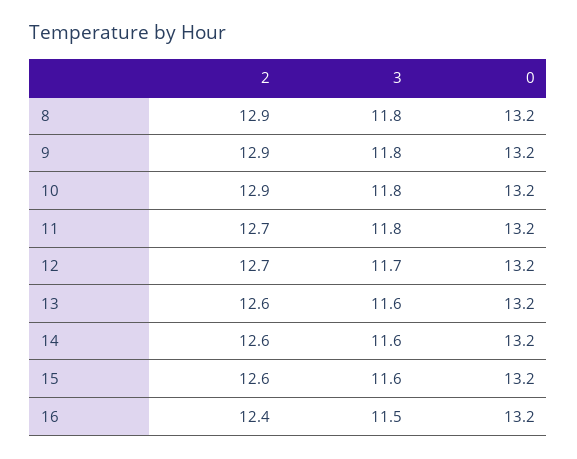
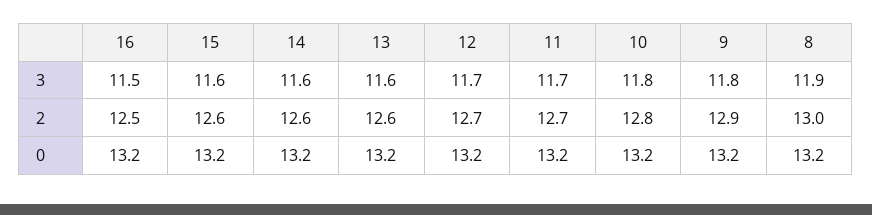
2, 8: 12.9 -> 13
3, 8: 11.8 -> 11.9
2, 10: 12.9 -> 12.8
3, 11: 11.8 -> 11.7
2, 16: 12.4 -> 12.5

